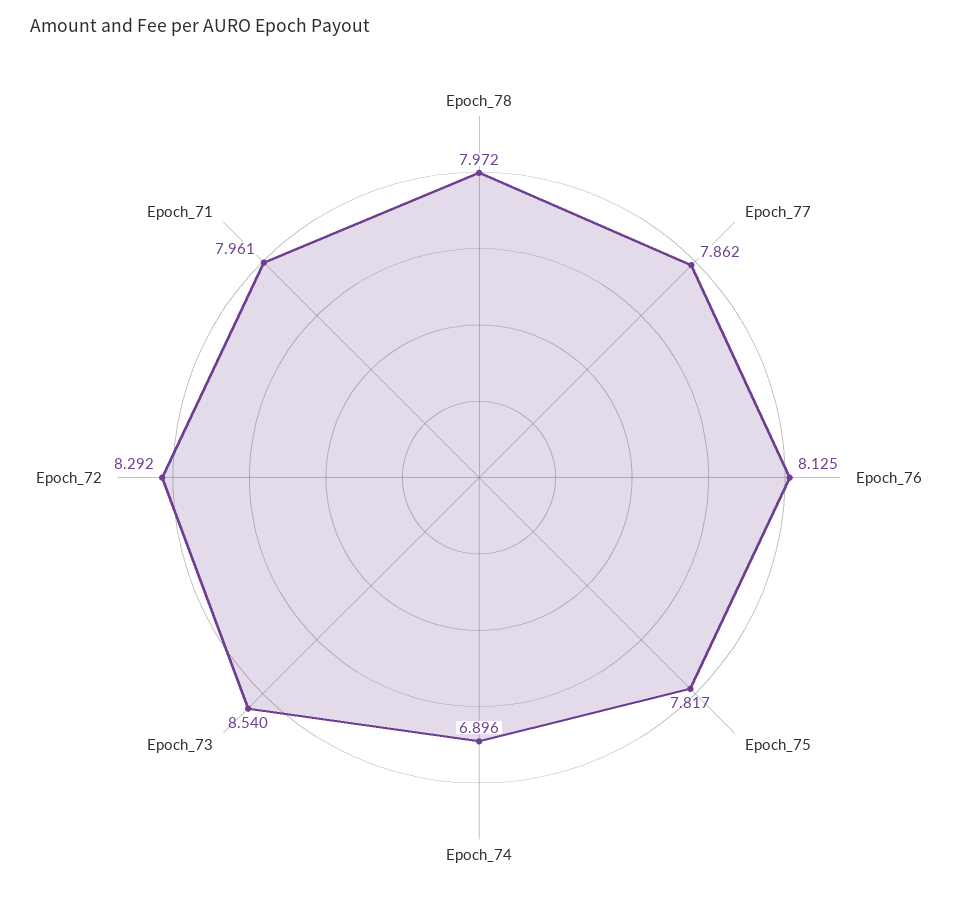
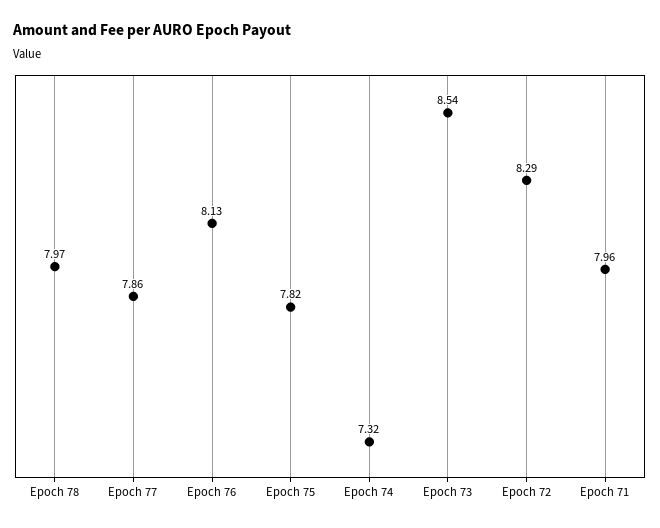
Epoch_74: 6.896 -> 7.32

